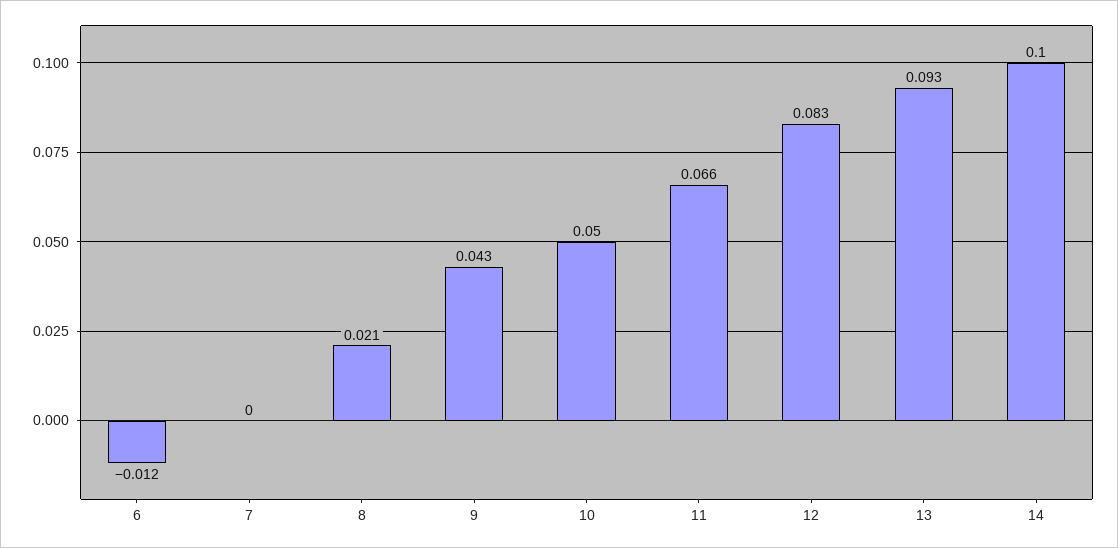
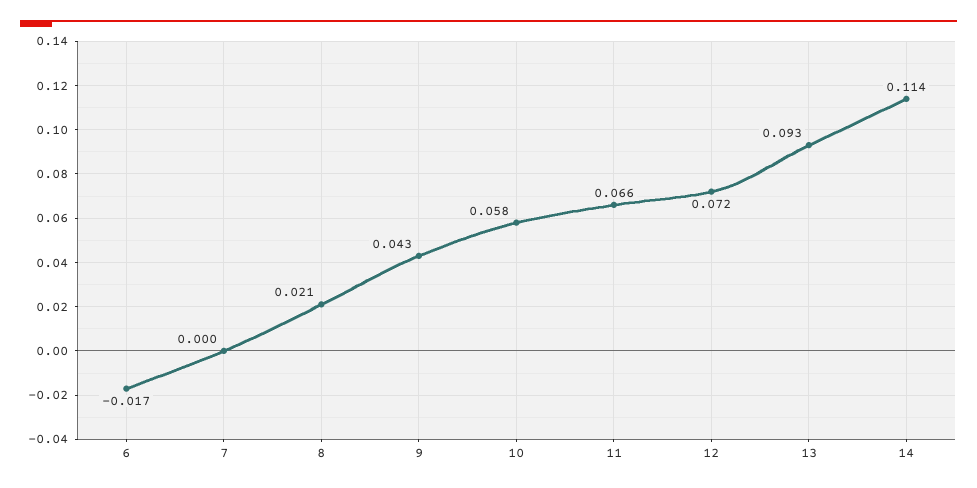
6: -0.012 -> -0.017
10: 0.05 -> 0.058
12: 0.083 -> 0.072
14: 0.1 -> 0.114

